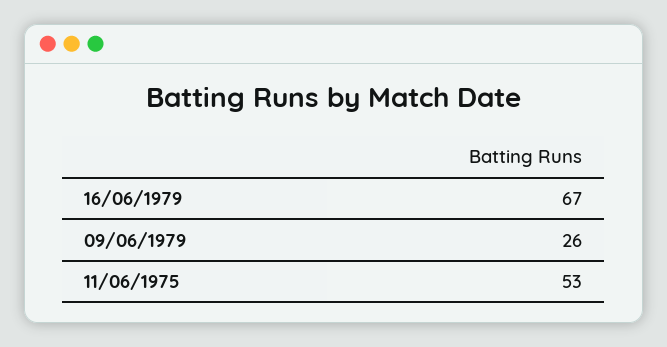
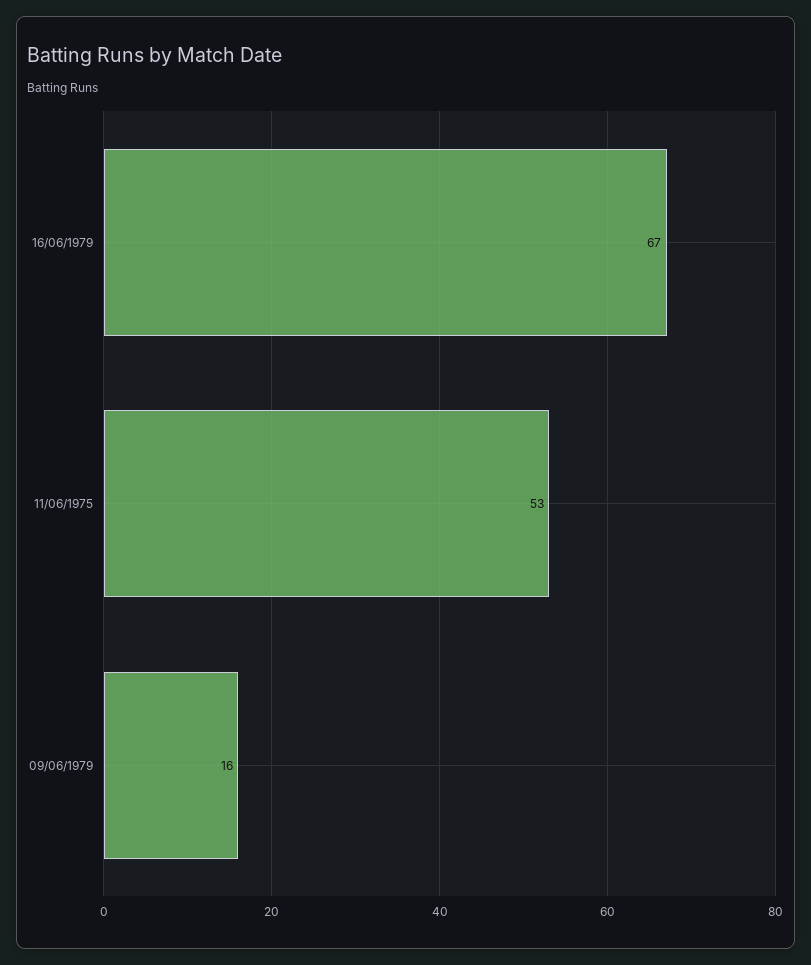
09/06/1979: 26 -> 16

